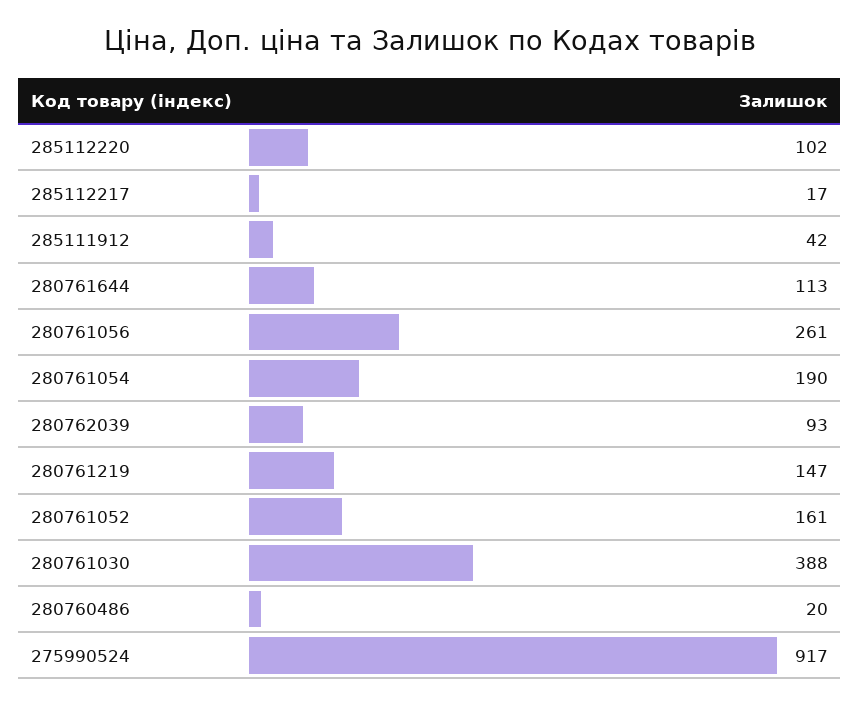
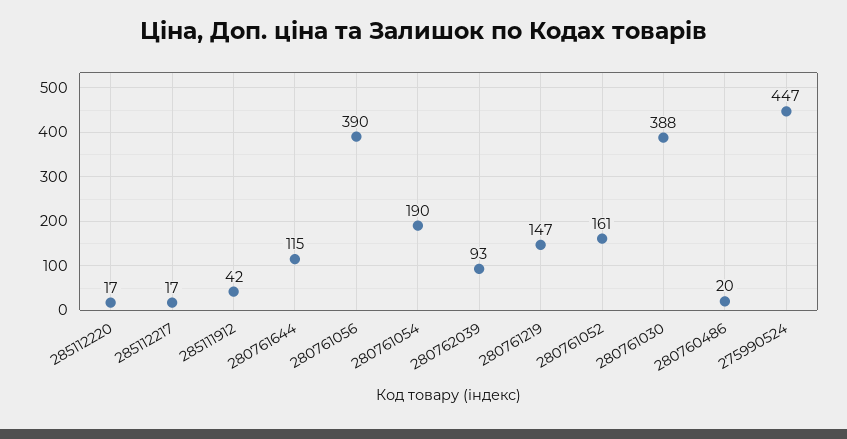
285112220: 102 -> 17
280761644: 113 -> 115
280761056: 261 -> 390
275990524: 917 -> 447

